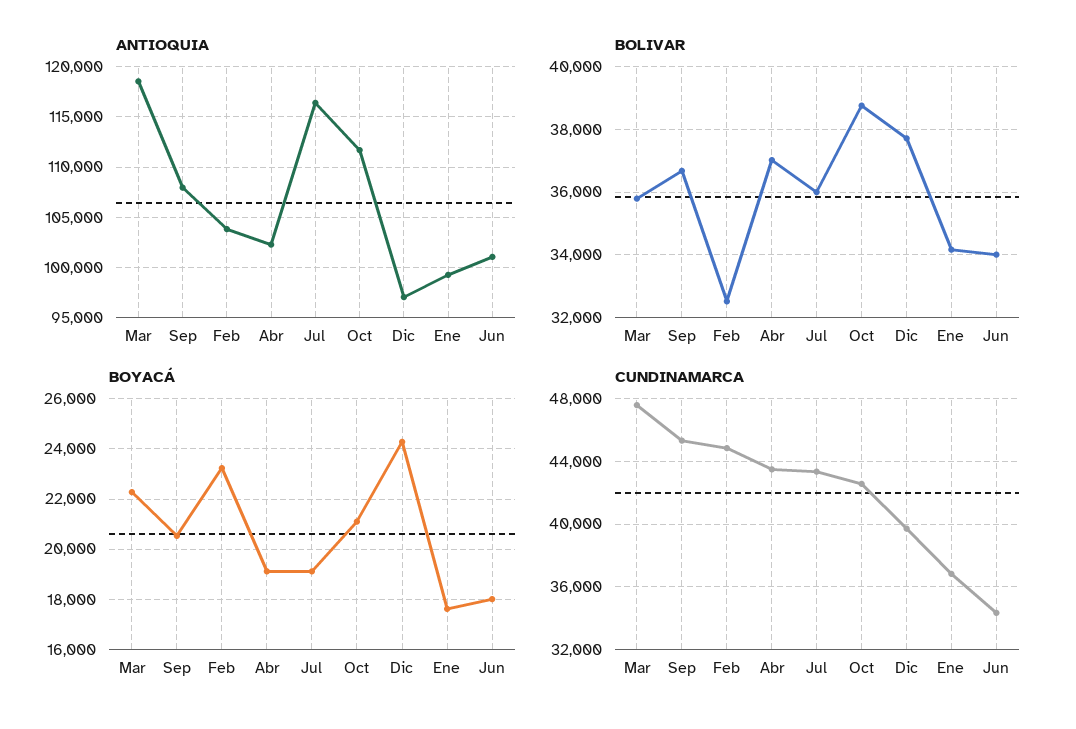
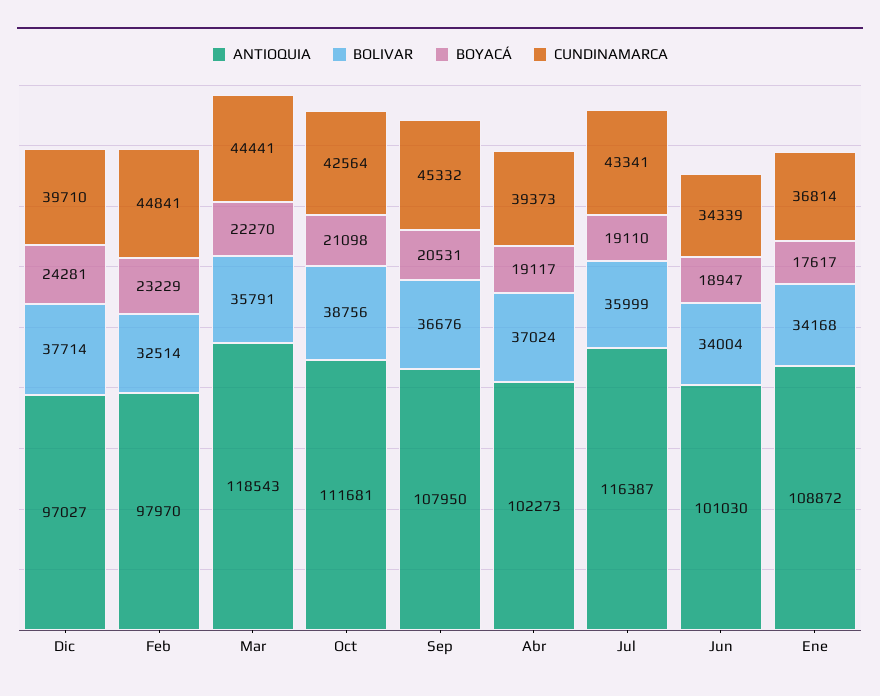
ANTIOQUIA, Feb: 104000 -> 97970
ANTIOQUIA, Ene: 99000 -> 108872
BOYACÁ, Jun: 18000 -> 18947
CUNDINAMARCA, Mar: 47500 -> 44441
CUNDINAMARCA, Abr: 43500 -> 39373

